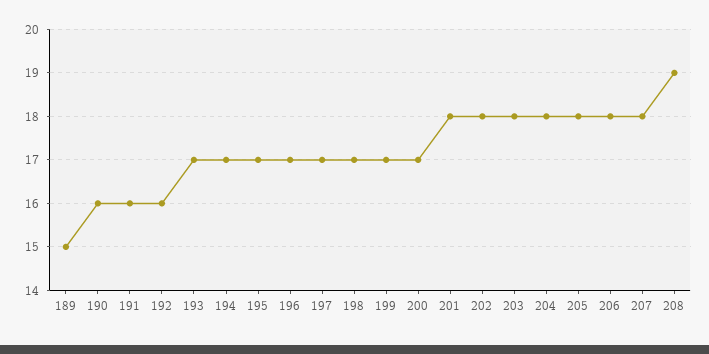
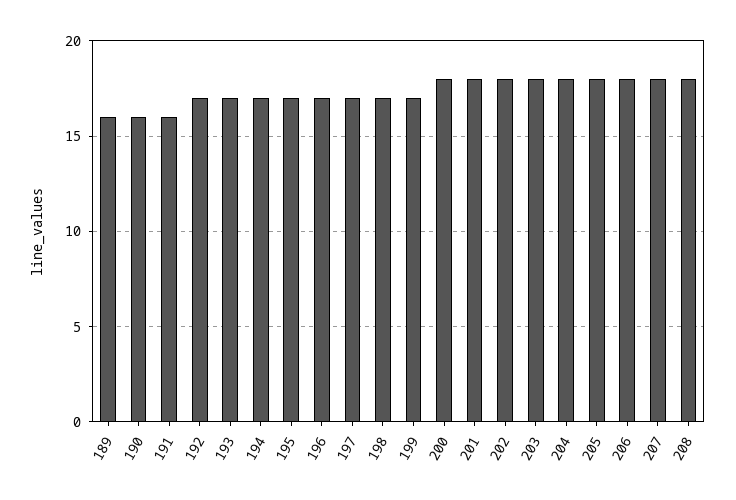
189: 15 -> 16
192: 16 -> 17
200: 17 -> 18
208: 19 -> 18

